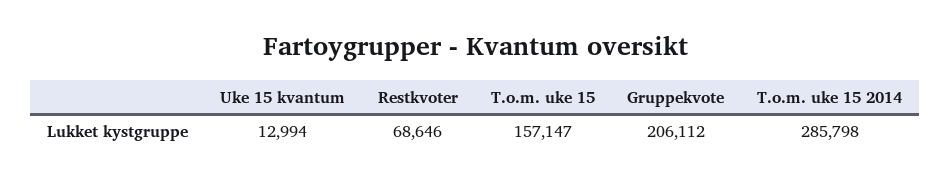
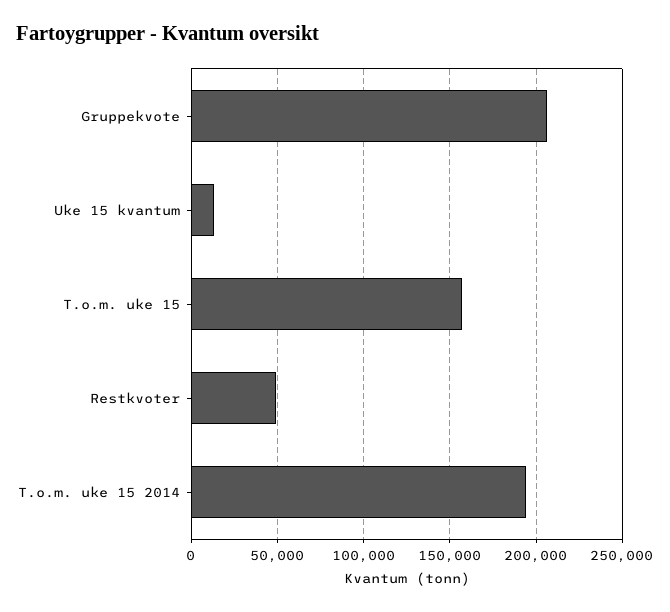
Restkvoter: 68646 -> 50000
T.o.m. uke 15 2014: 285798 -> 195000

